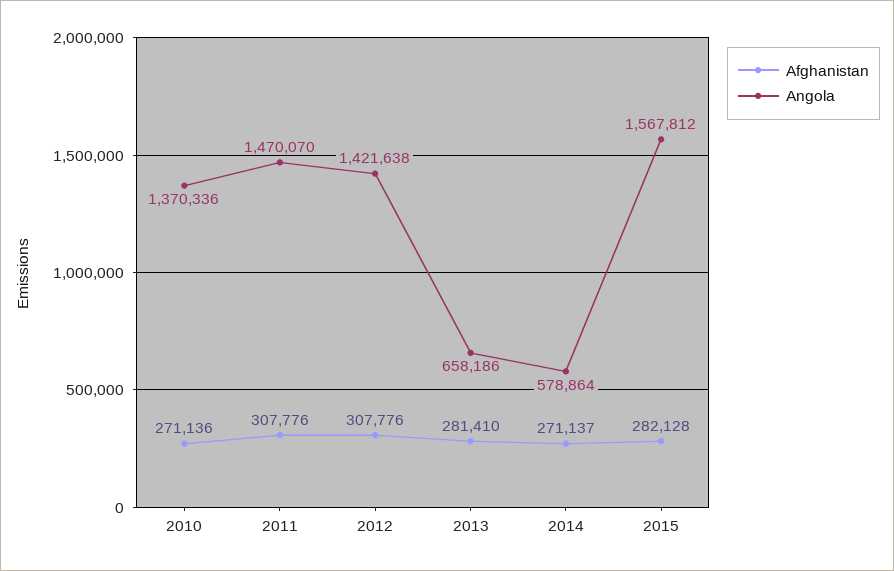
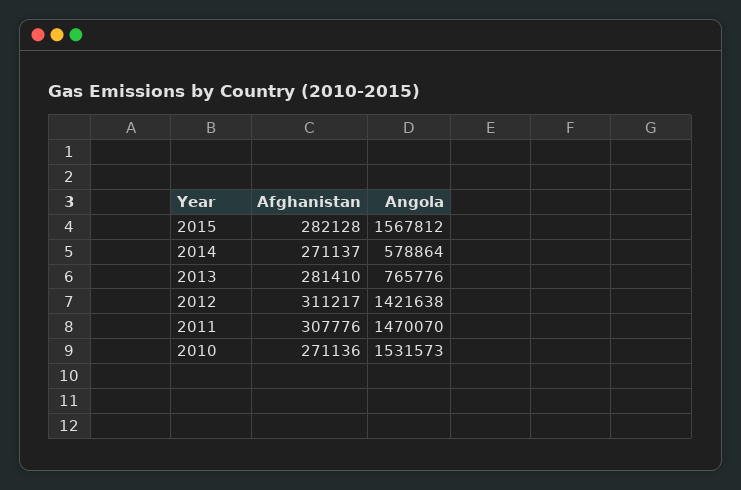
Angola, 2010: 1370336 -> 1531573
Afghanistan, 2012: 307776 -> 311217
Angola, 2013: 658186 -> 765776

